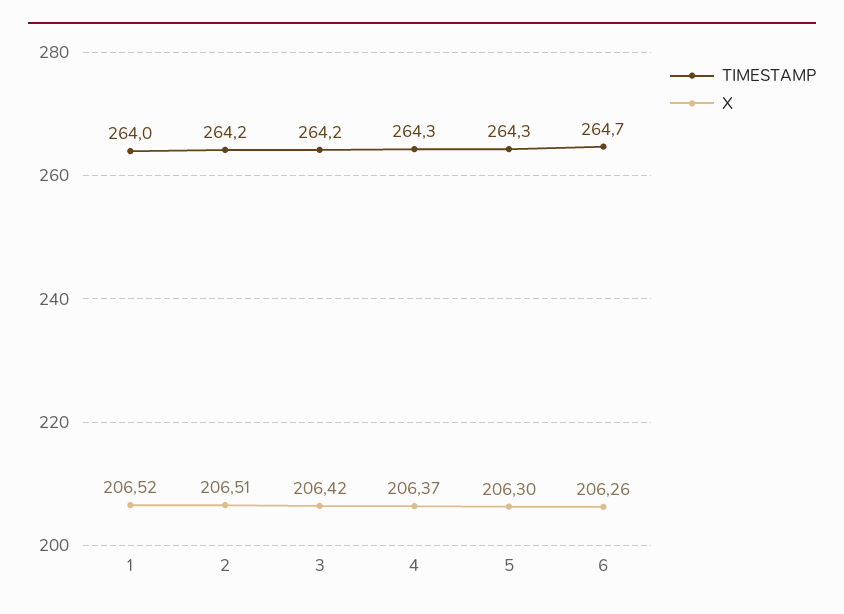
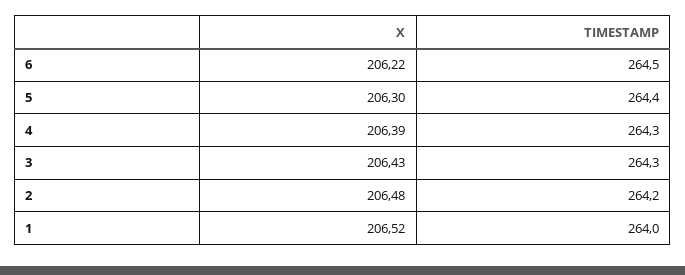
X, 2: 206.51 -> 206.48
TIMESTAMP, 3: 264.2 -> 264.3
X, 3: 206.42 -> 206.43
X, 4: 206.37 -> 206.39
TIMESTAMP, 5: 264.3 -> 264.4
TIMESTAMP, 6: 264.7 -> 264.5
X, 6: 206.26 -> 206.22

